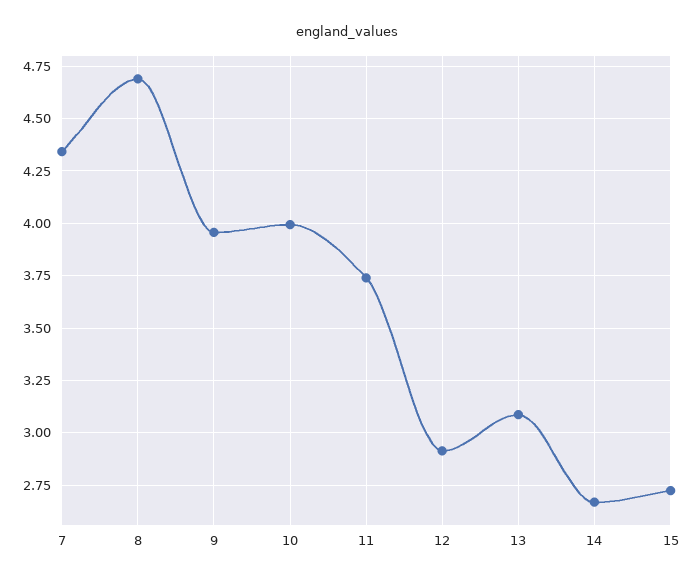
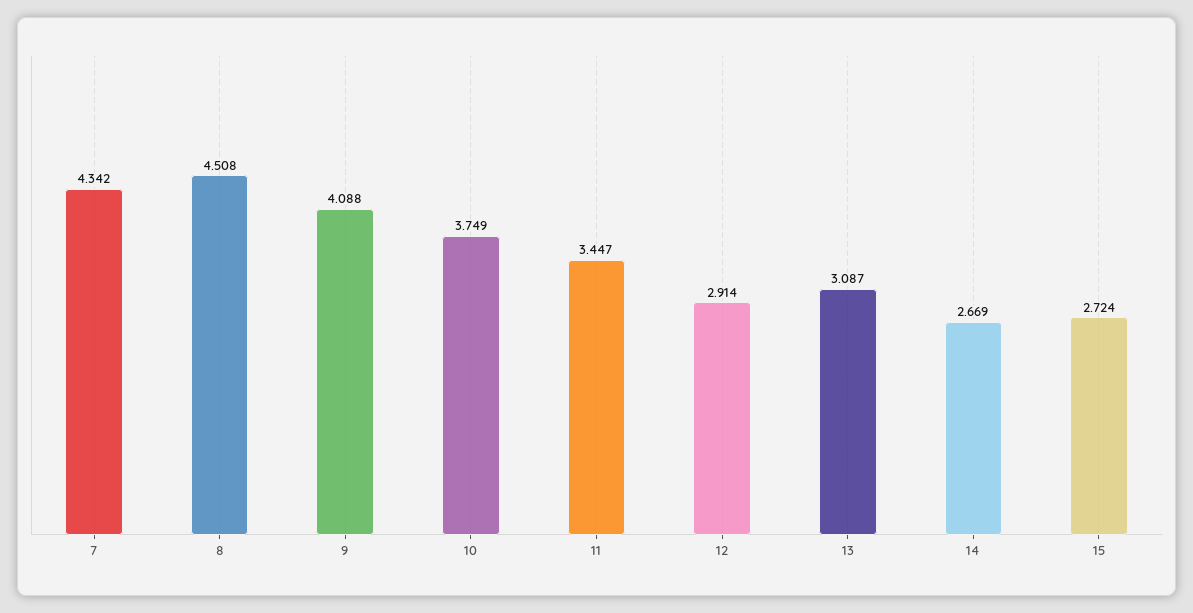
8: 4.7 -> 4.508
9: 3.95 -> 4.088
10: 4 -> 3.749
11: 3.75 -> 3.447

